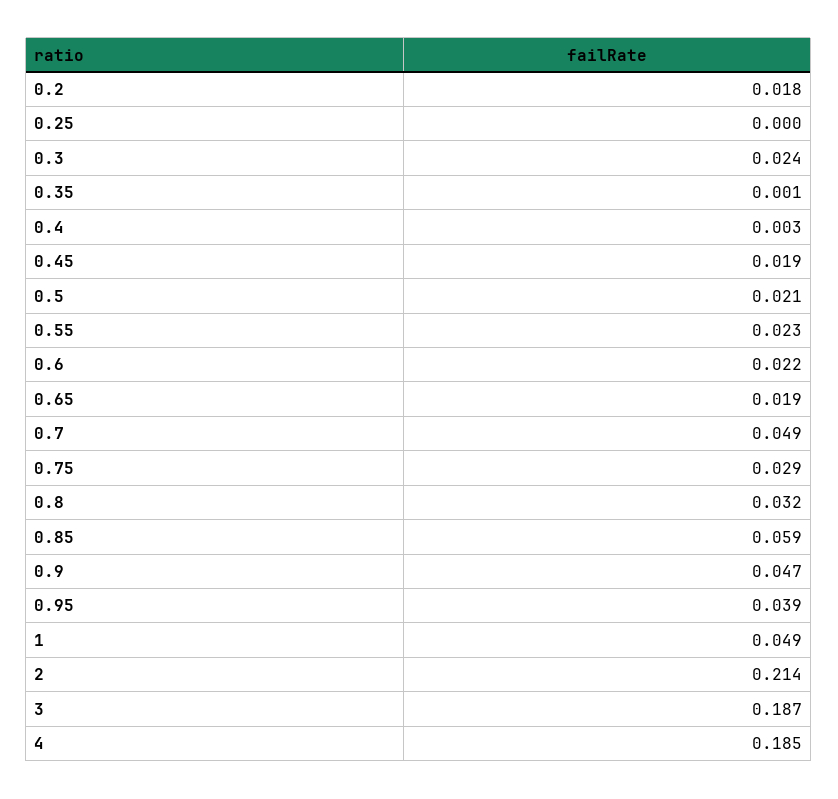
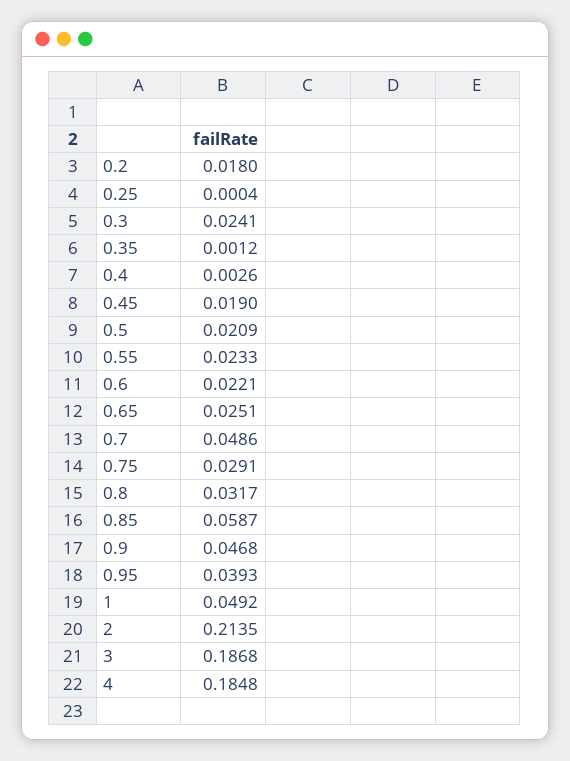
0.65: 0.019 -> 0.0251

